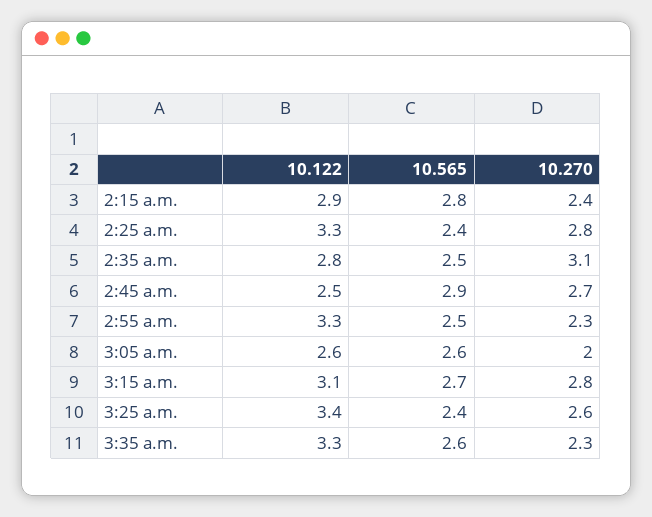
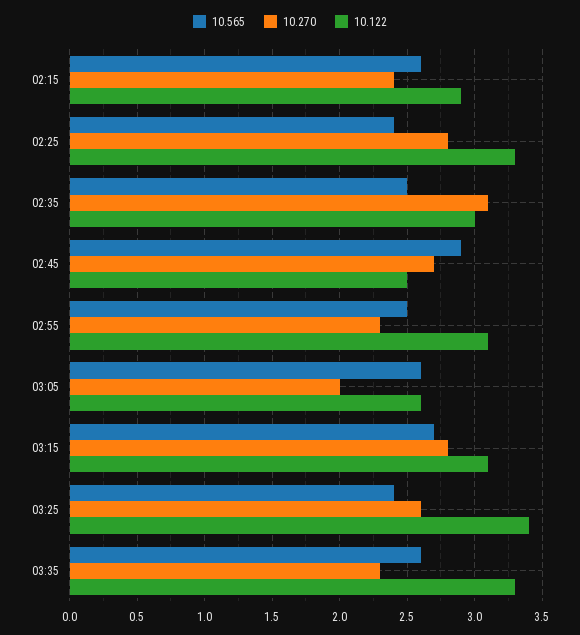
10.565, 2:15 a.m.: 2.8 -> 2.6
10.122, 2:35 a.m.: 2.8 -> 3
10.122, 2:55 a.m.: 3.3 -> 3.1

